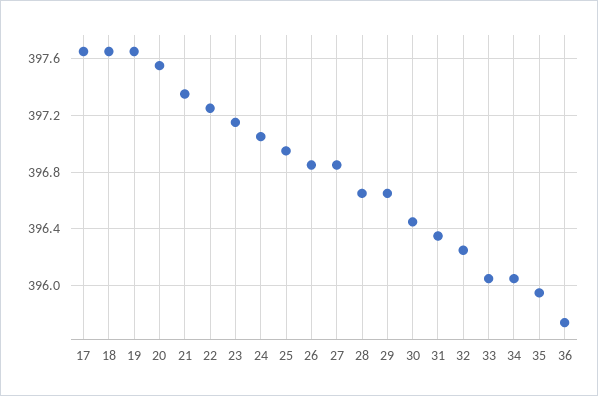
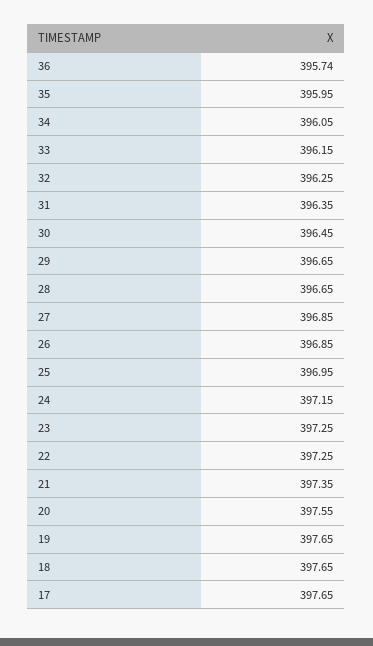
23: 397.15 -> 397.25
24: 397.05 -> 397.15
33: 396.05 -> 396.15

